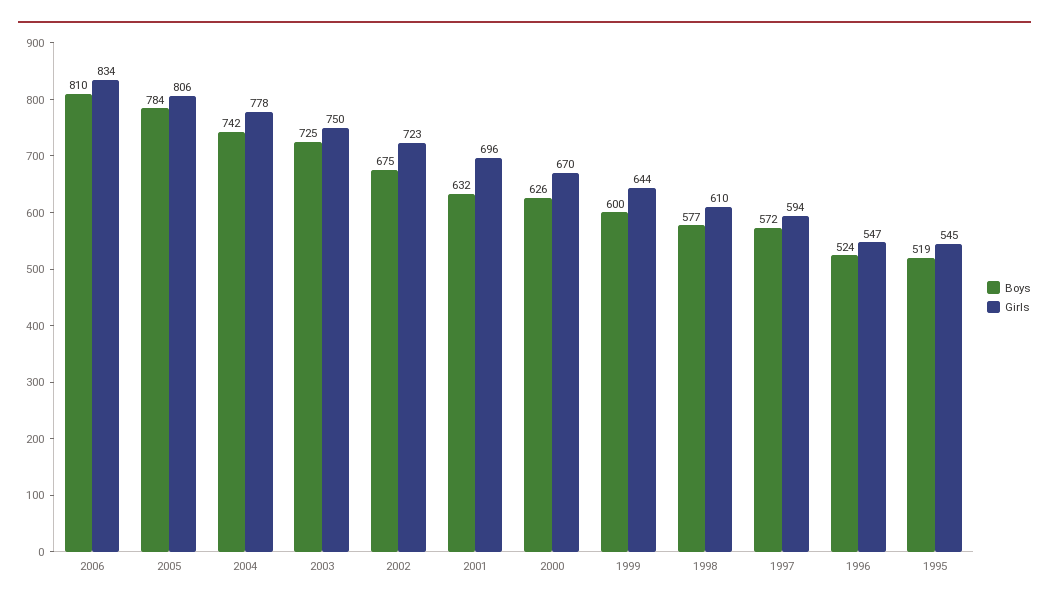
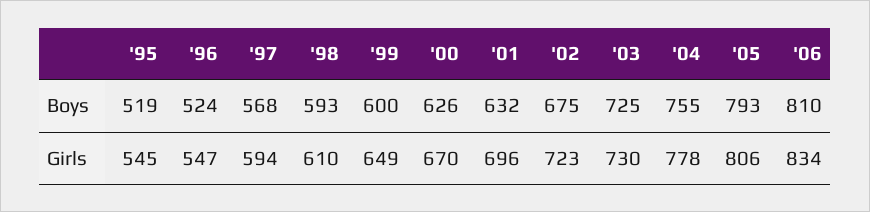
Boys, 2005: 784 -> 793
Boys, 2004: 742 -> 755
Girls, 2003: 750 -> 730
Girls, 1999: 644 -> 649
Boys, 1998: 577 -> 593
Boys, 1997: 572 -> 568

